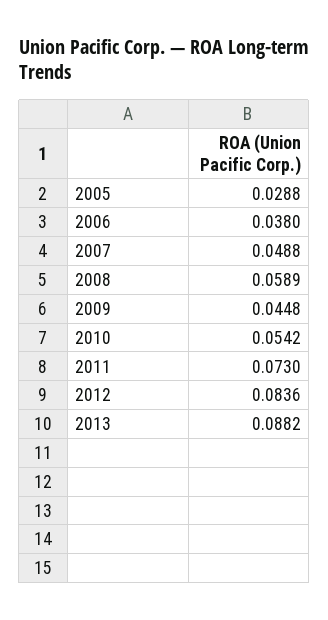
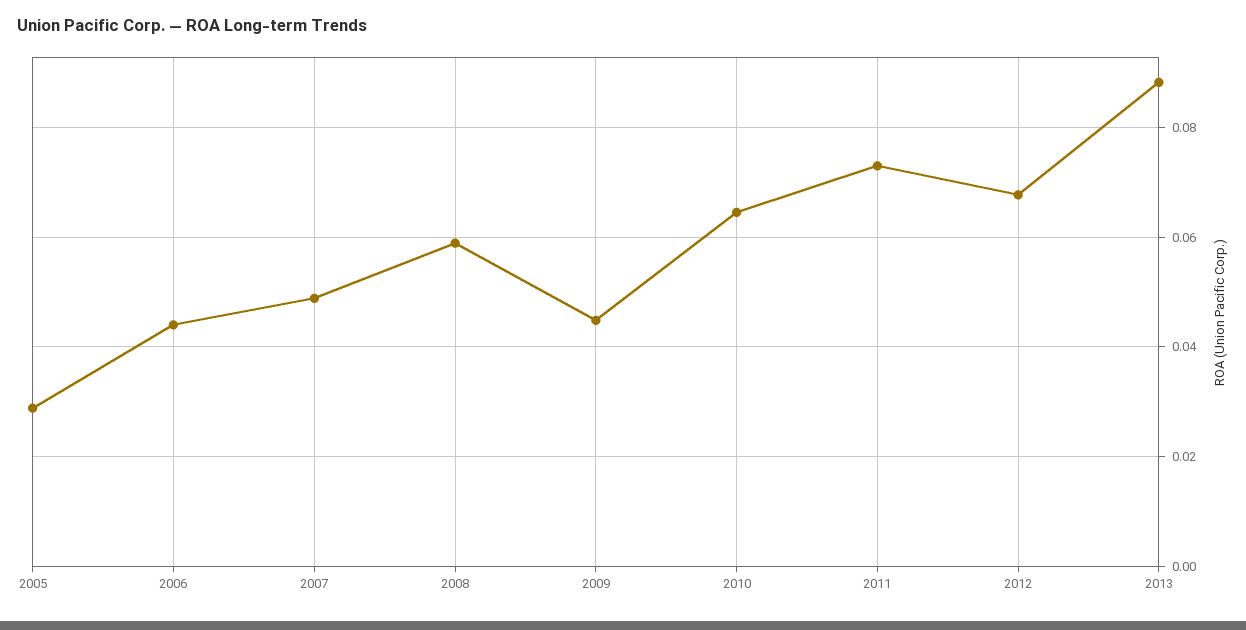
2006: 0.038 -> 0.044
2010: 0.0542 -> 0.064
2012: 0.0836 -> 0.068

